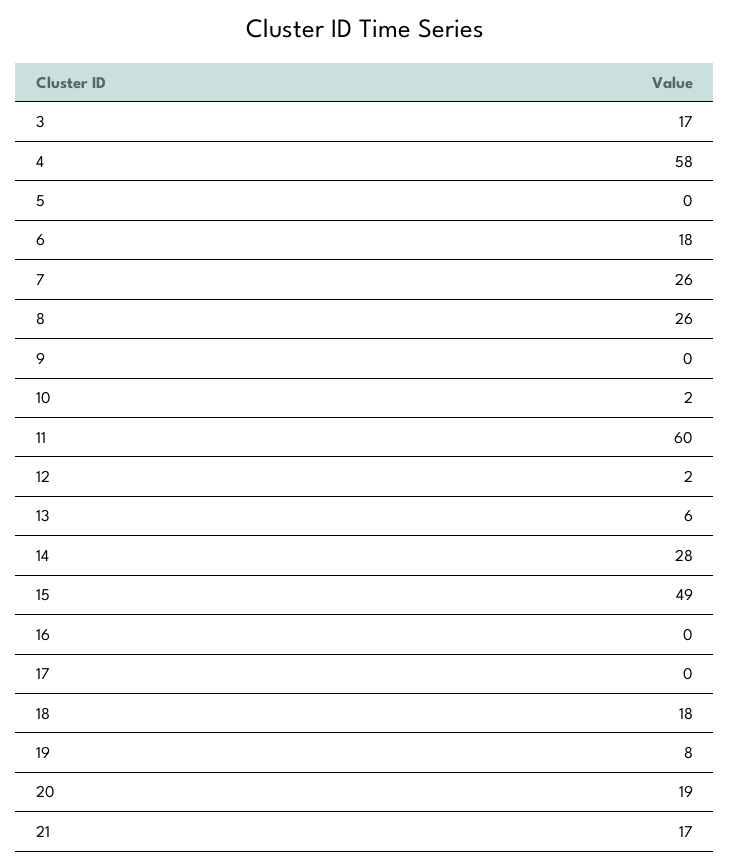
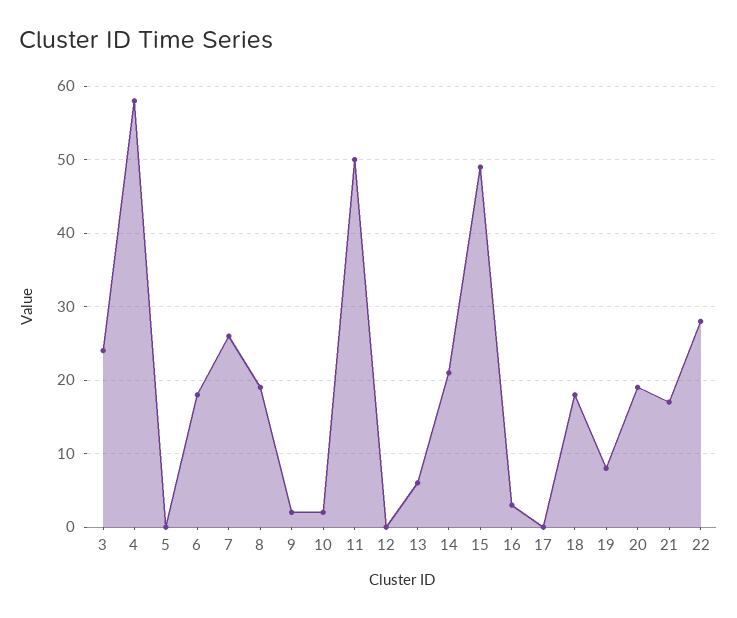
3: 17 -> 24
8: 26 -> 19
9: 0 -> 2
11: 60 -> 50
12: 2 -> 0
14: 28 -> 21
16: 0 -> 3
22: none -> 28

